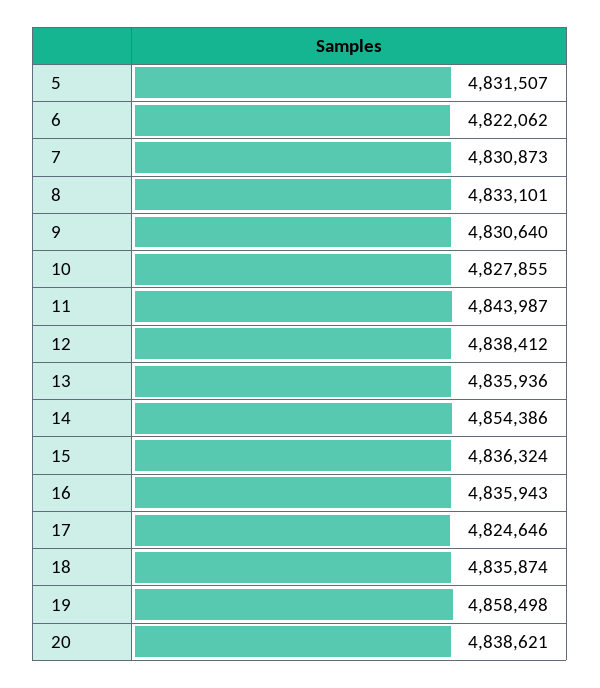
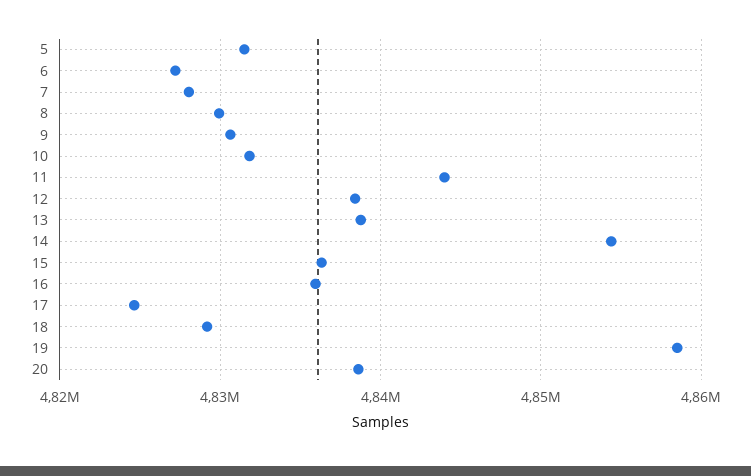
6: 4822062 -> 4827000
7: 4830873 -> 4828000
8: 4833101 -> 4830000
10: 4827855 -> 4832000
13: 4835936 -> 4839000
18: 4835874 -> 4829000

